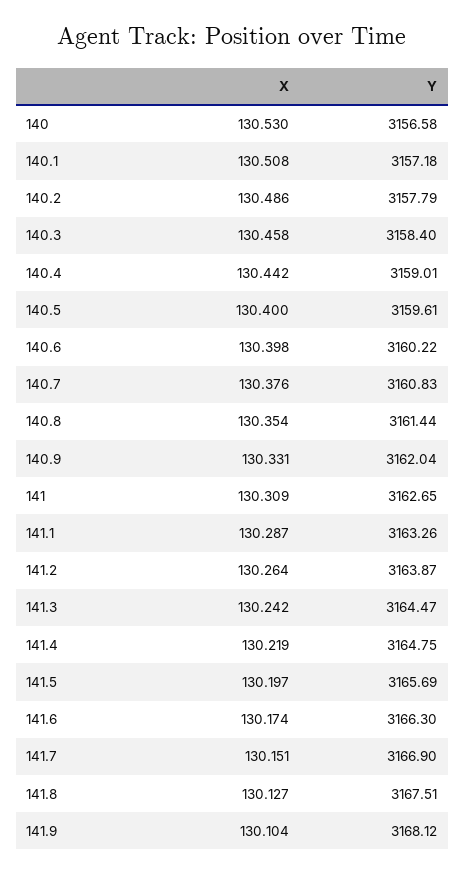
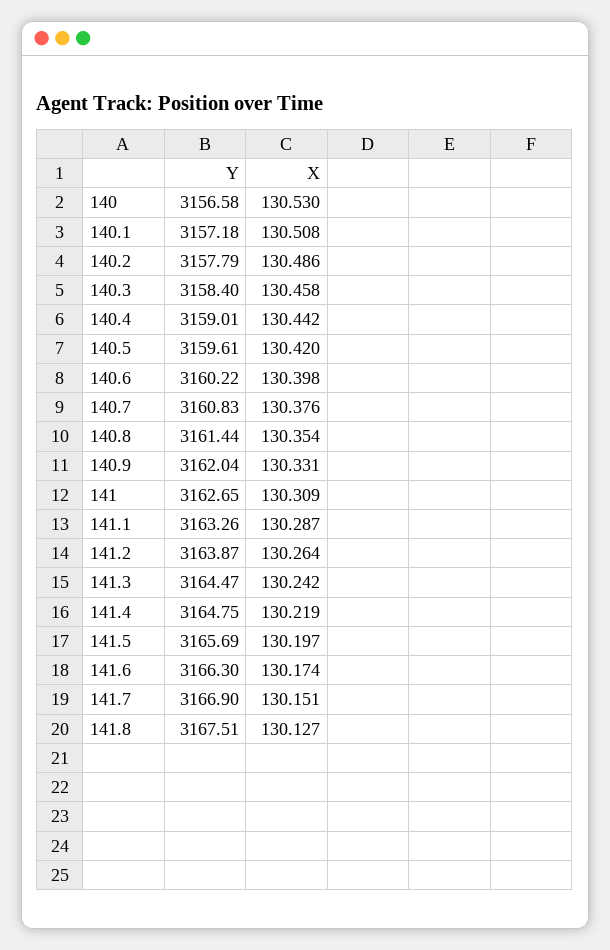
X, 140.5: 130.4 -> 130.42
X, 141.9: 130.104 -> none
Y, 141.9: 3168.12 -> none

